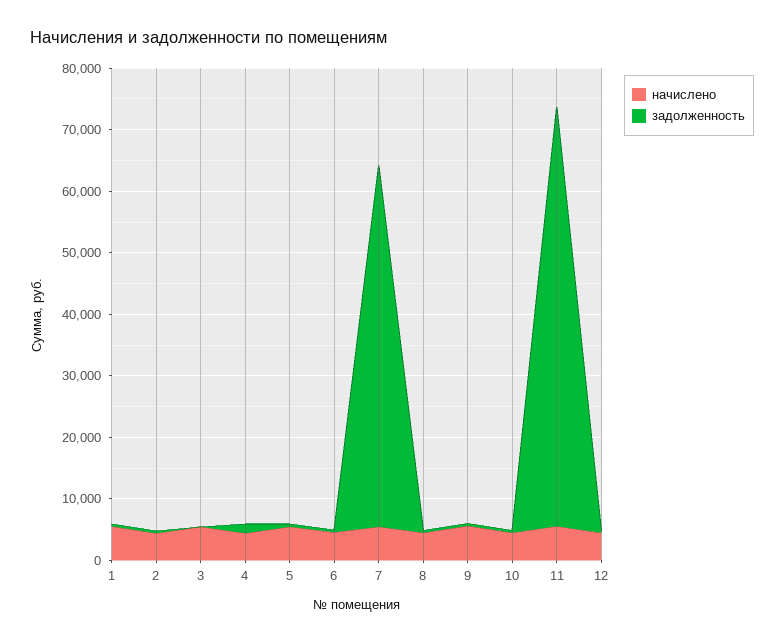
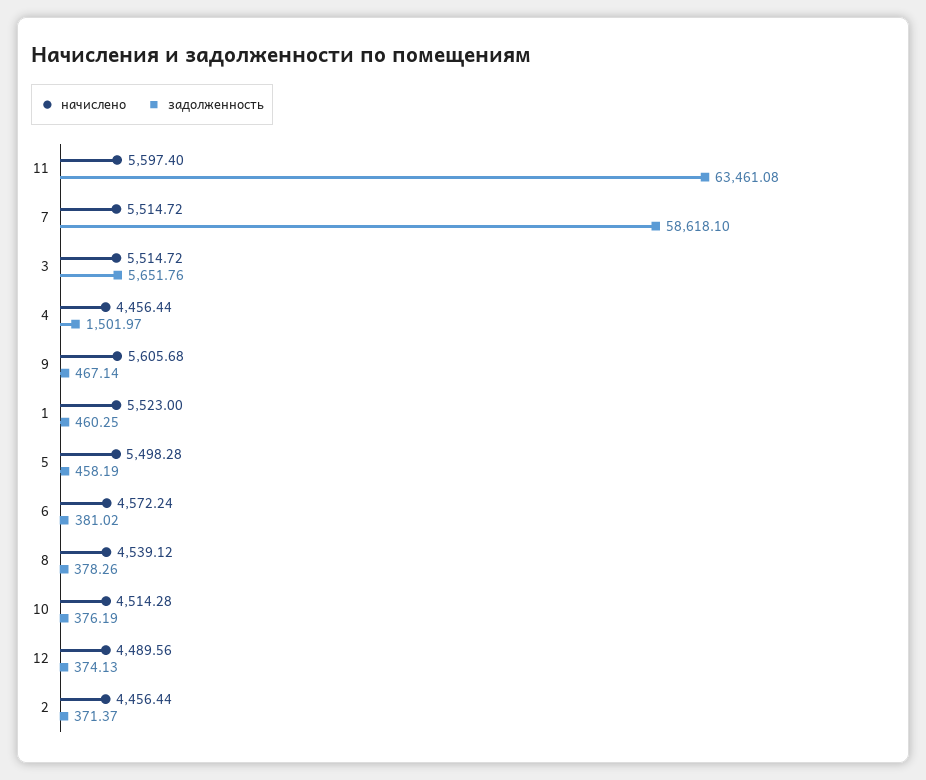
задолженность, 3: 0 -> 5651.76
задолженность, 11: 68000 -> 63461.08

